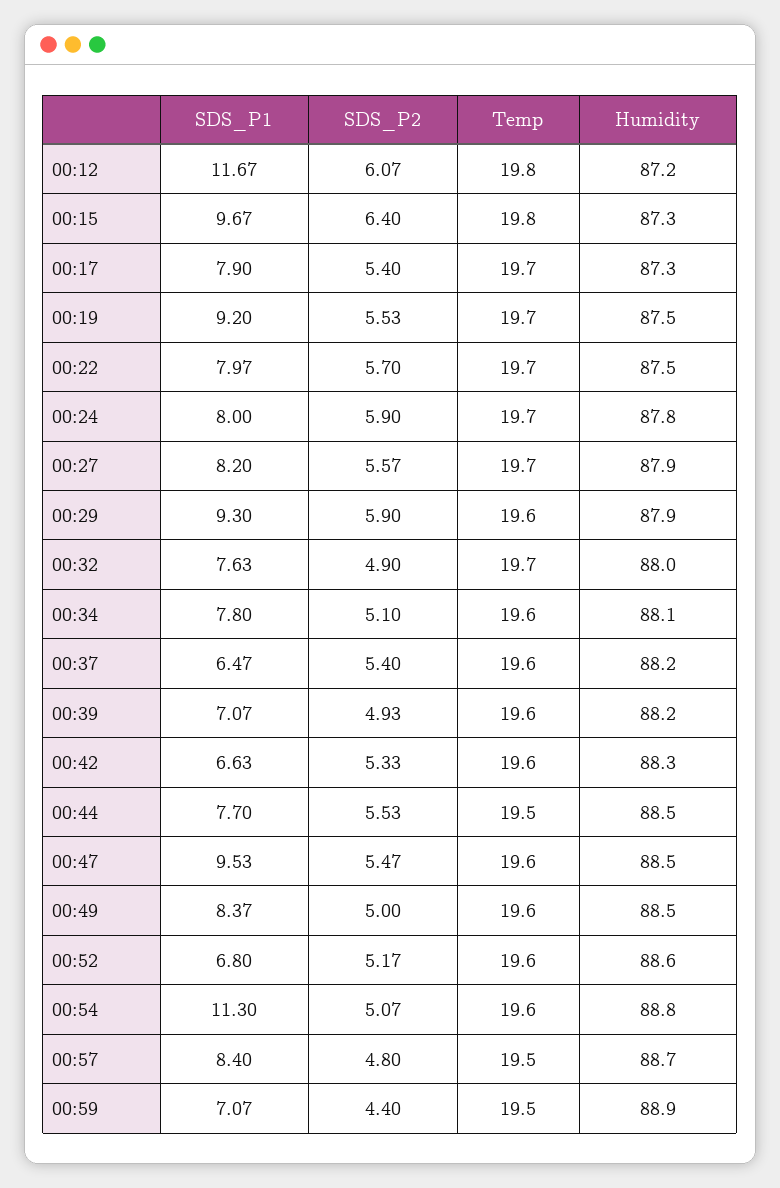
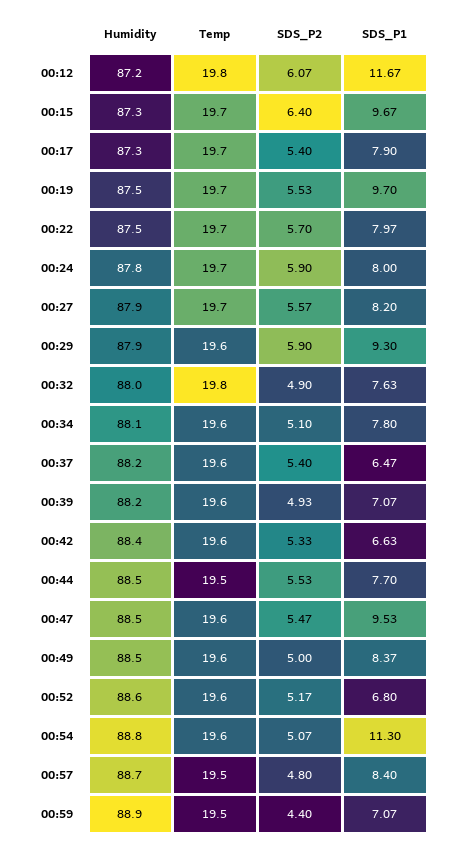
Temp, 00:15: 19.8 -> 19.7
SDS_P1, 00:19: 9.2 -> 9.7
Temp, 00:32: 19.7 -> 19.8
Humidity, 00:42: 88.3 -> 88.4

